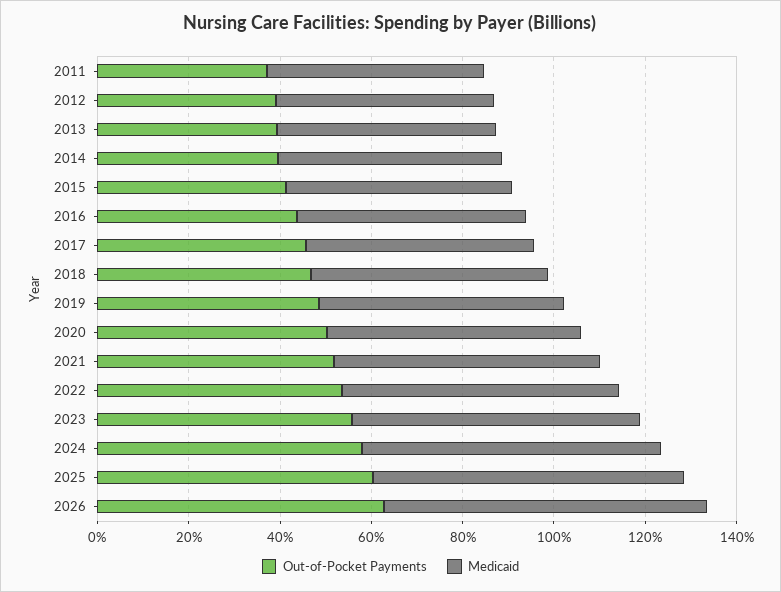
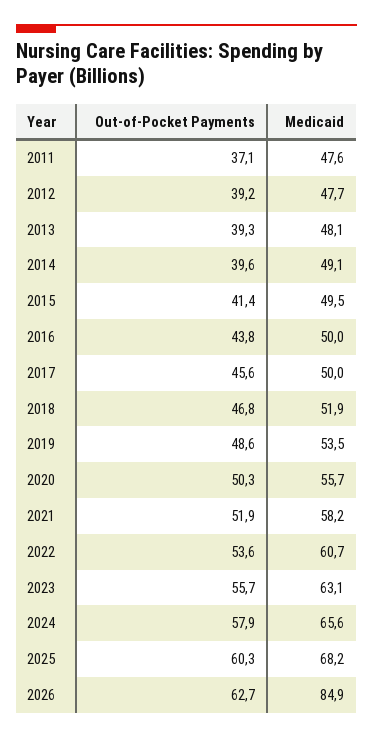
Medicaid, 2026: 70 -> 84.9

